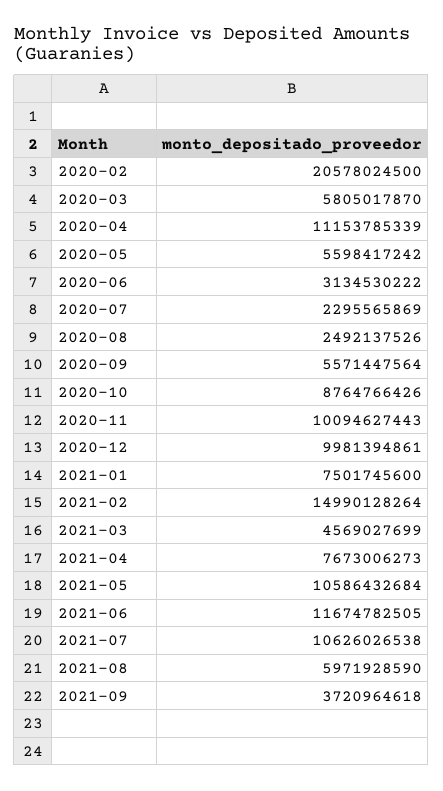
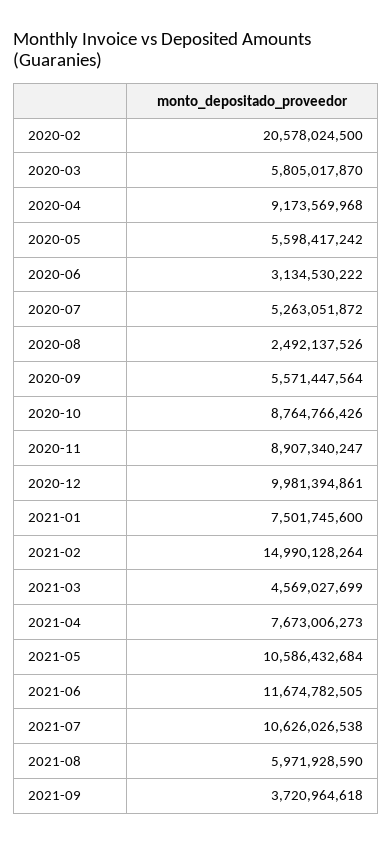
2020-04: 11153785339 -> 9173569968
2020-07: 2295565869 -> 5263051872
2020-11: 10094627443 -> 8907340247

